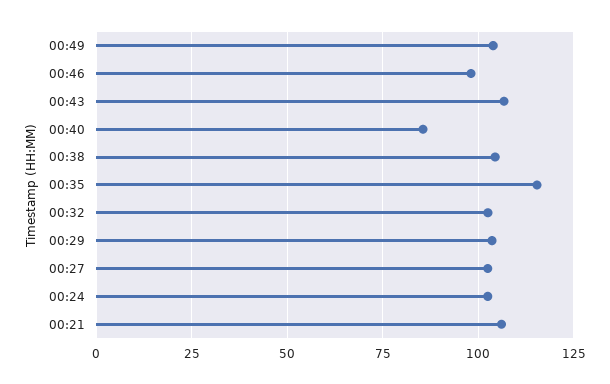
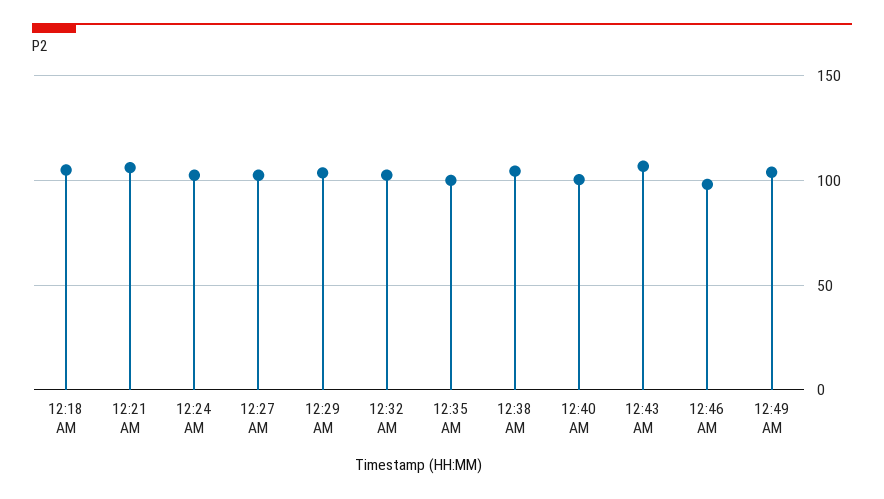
00:40: 85 -> 100
00:35: 115 -> 100
12:18 AM: none -> 105

